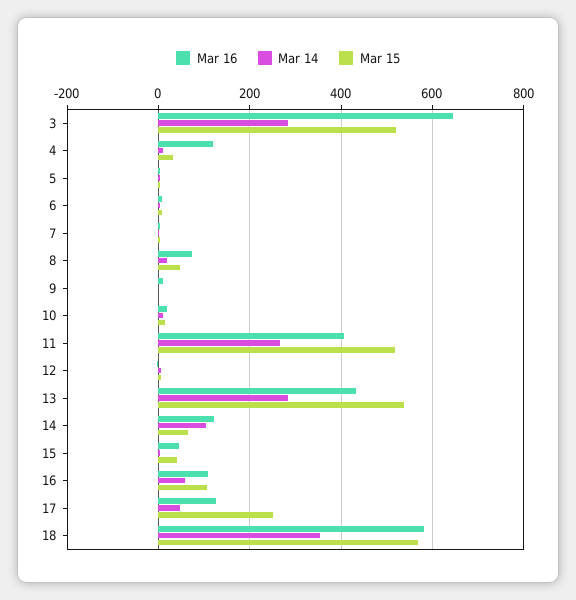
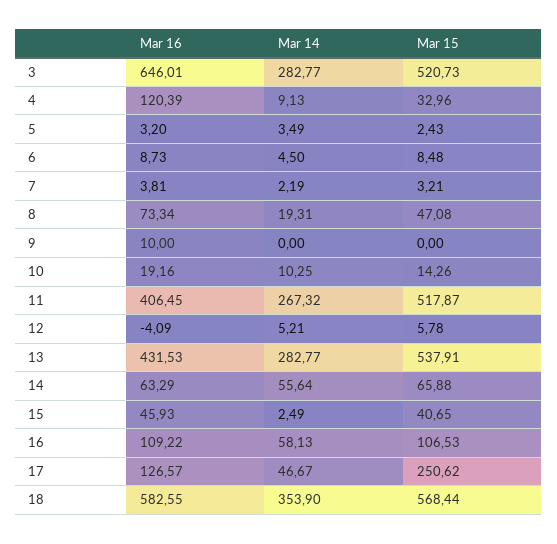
Mar 16, 14: 120 -> 63.29
Mar 14, 14: 100 -> 55.64

